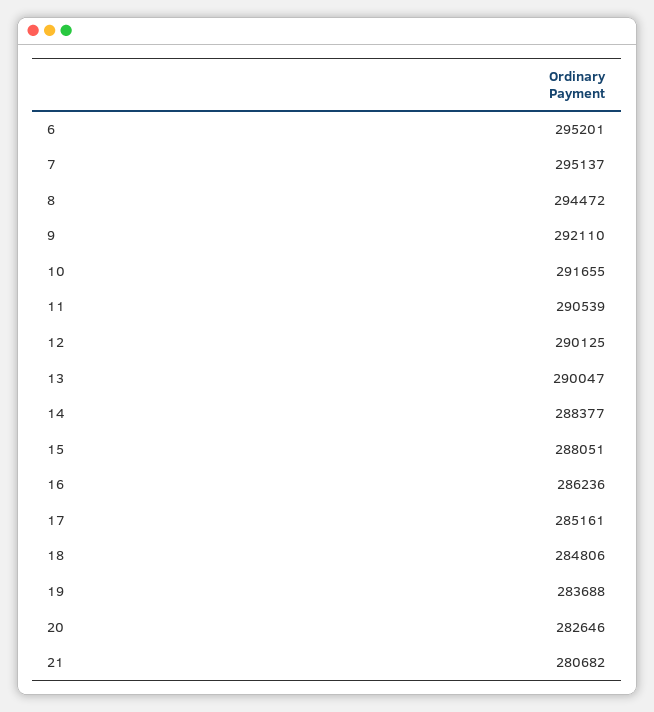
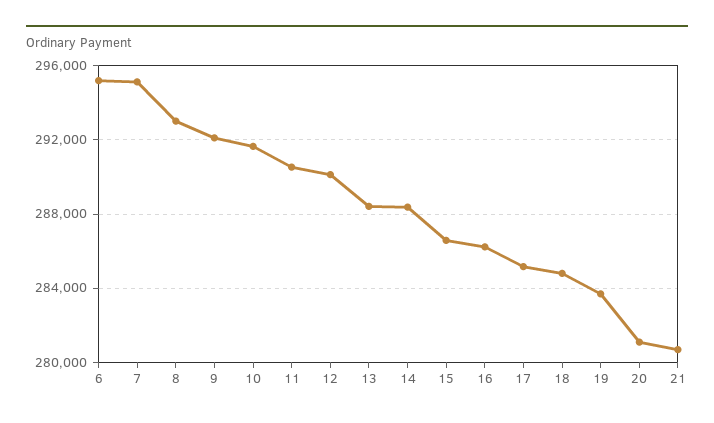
8: 294472 -> 293000
13: 290047 -> 288500
15: 288051 -> 286500
20: 282646 -> 281000

